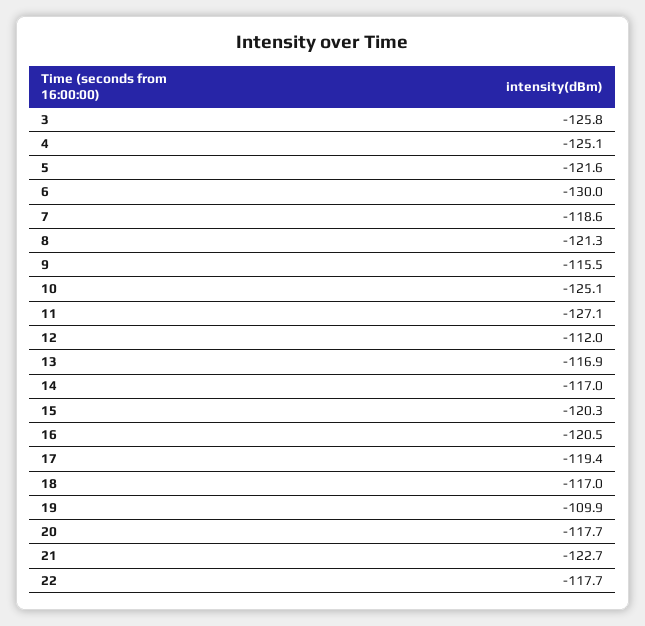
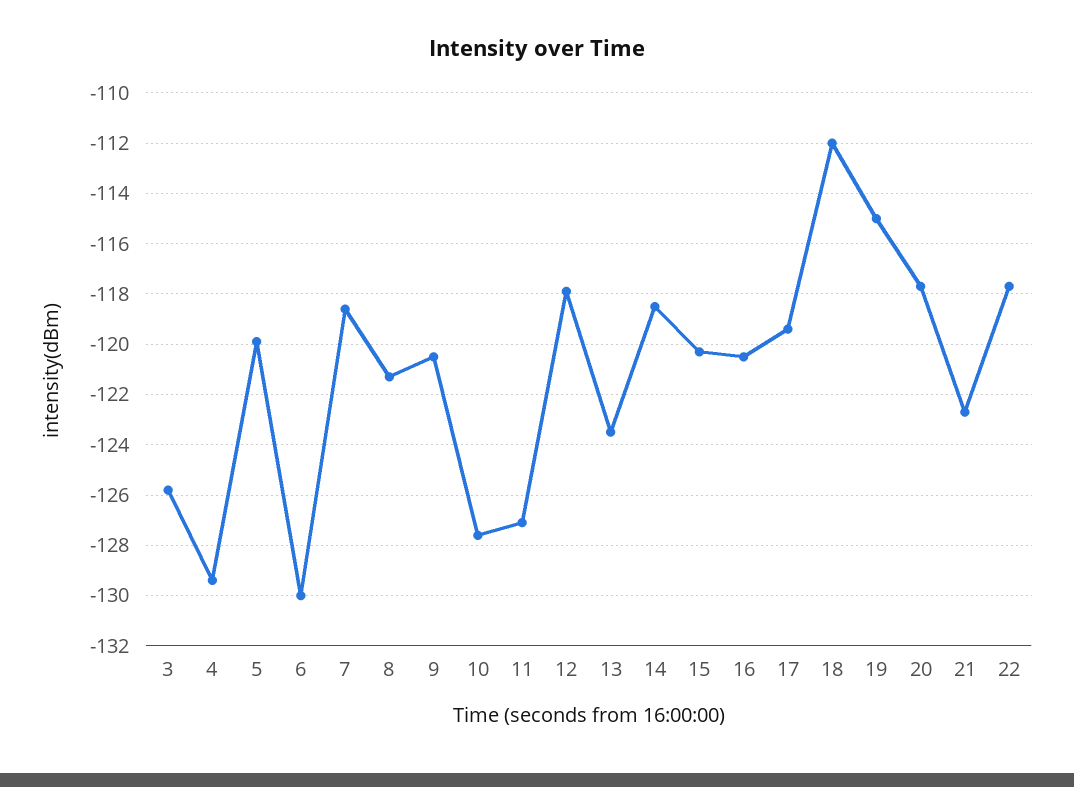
4: -125.1 -> -129.5
5: -121.6 -> -120
9: -115.5 -> -120.5
10: -125.1 -> -127.5
12: -112 -> -118
13: -116.9 -> -123.5
14: -117 -> -118.5
18: -117 -> -112
19: -109.9 -> -115

